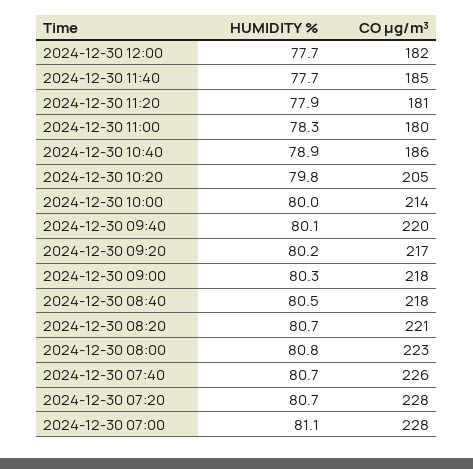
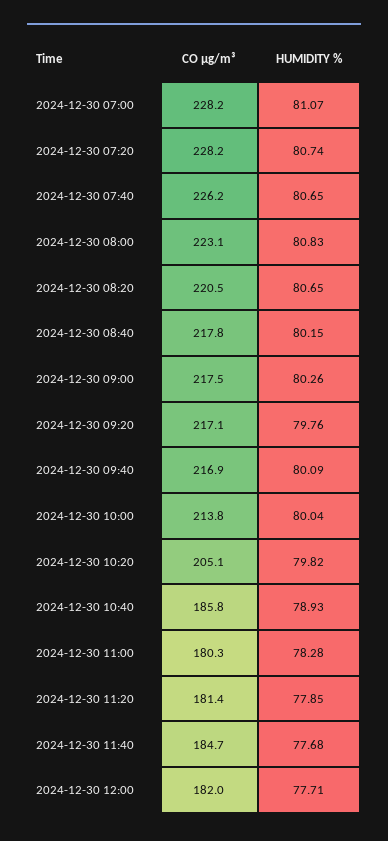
CO µg/m³, 2024-12-30 09:40: 220 -> 216.9
HUMIDITY %, 2024-12-30 09:20: 80.2 -> 79.76
HUMIDITY %, 2024-12-30 08:40: 80.5 -> 80.15

